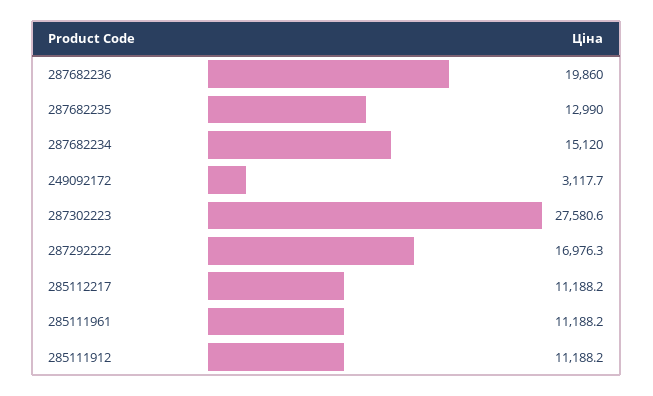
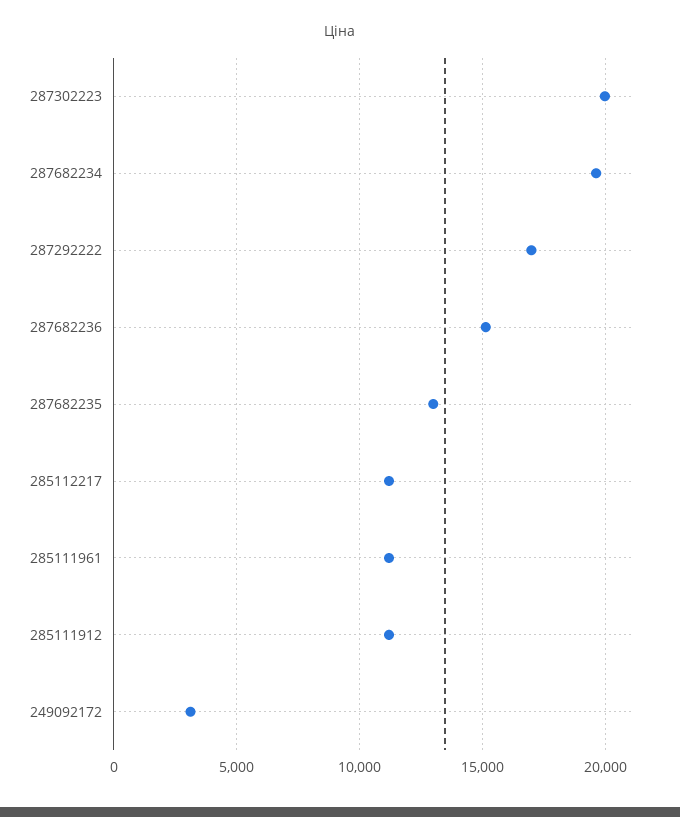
287682236: 19860 -> 15000
287682234: 15120 -> 19500
287302223: 27580.6 -> 20000

